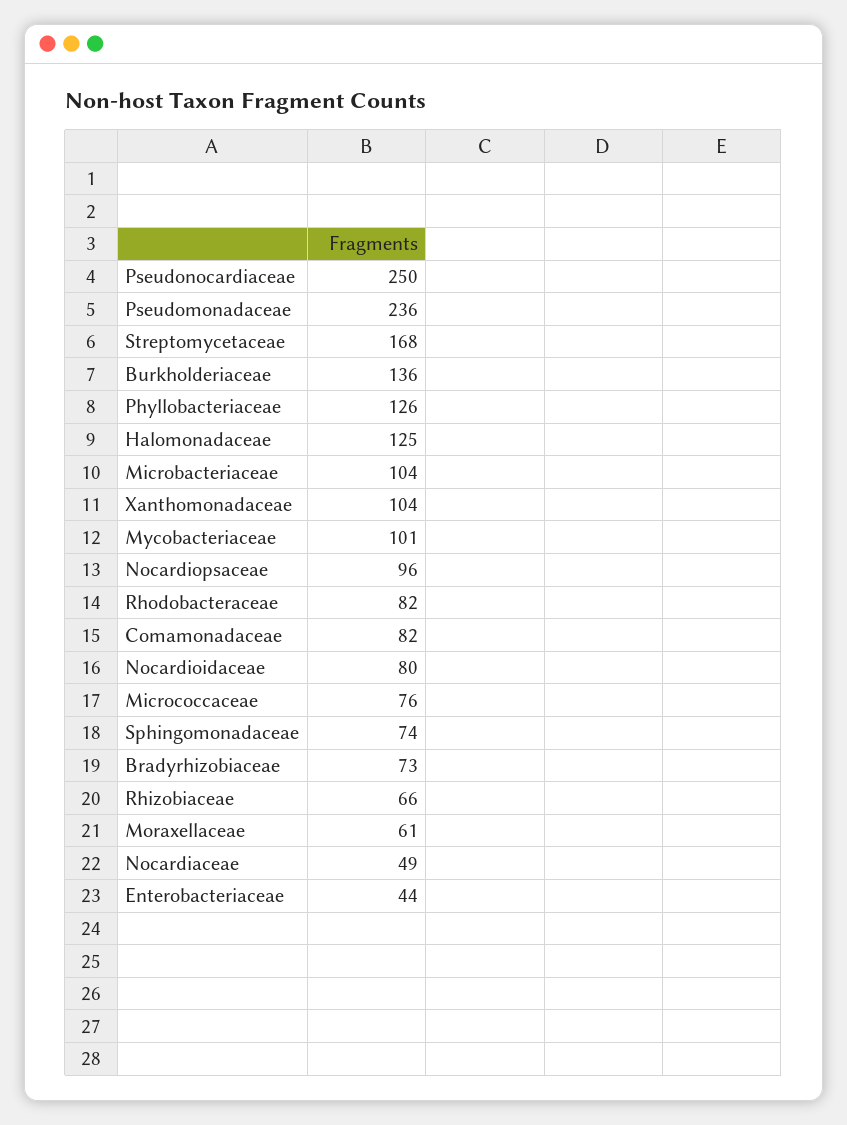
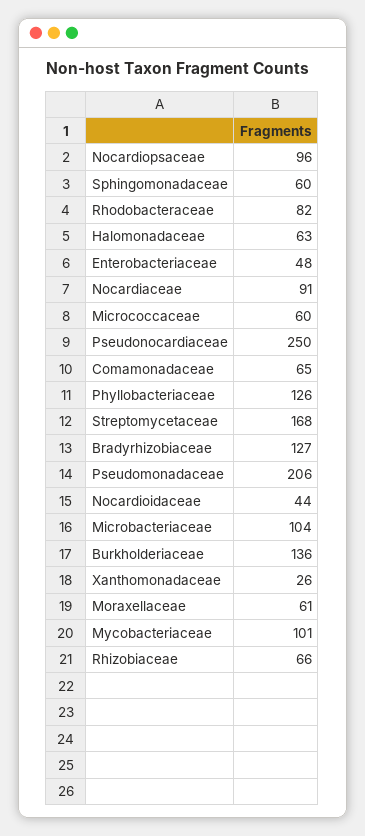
Pseudomonadaceae: 236 -> 206
Halomonadaceae: 125 -> 63
Xanthomonadaceae: 104 -> 26
Comamonadaceae: 82 -> 65
Nocardioidaceae: 80 -> 44
Micrococcaceae: 76 -> 60
Sphingomonadaceae: 74 -> 60
Bradyrhizobiaceae: 73 -> 127
Nocardiaceae: 49 -> 91
Enterobacteriaceae: 44 -> 48

